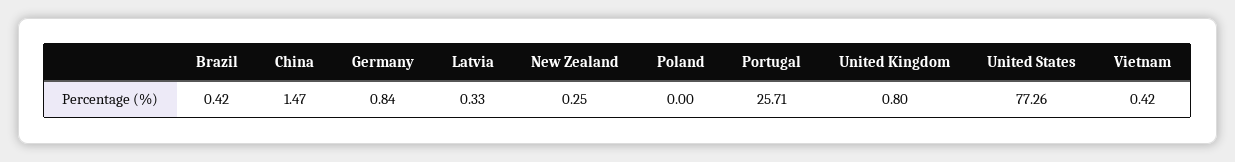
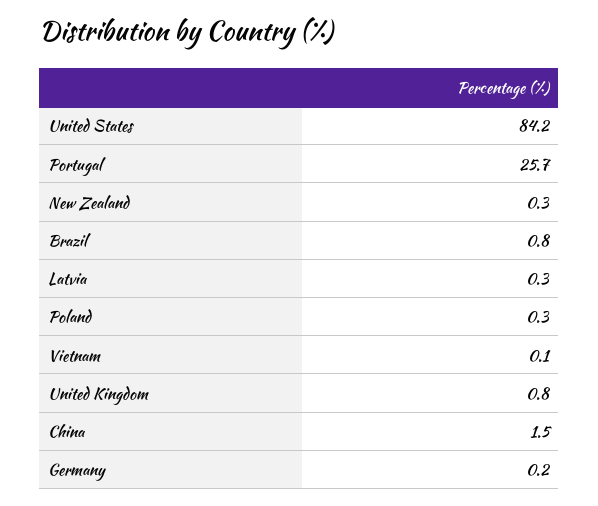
Brazil: 0.42 -> 0.8
Germany: 0.84 -> 0.2
Poland: 0 -> 0.3
United States: 77.26 -> 84.2
Vietnam: 0.42 -> 0.1

